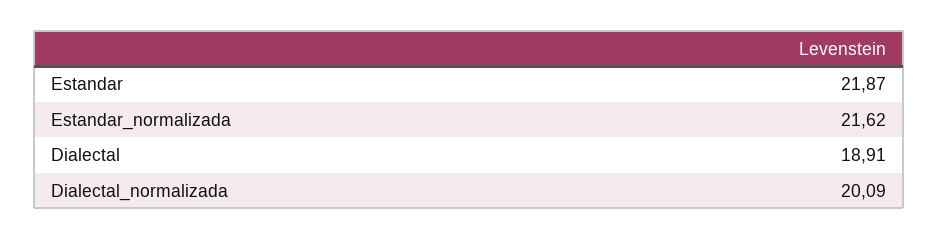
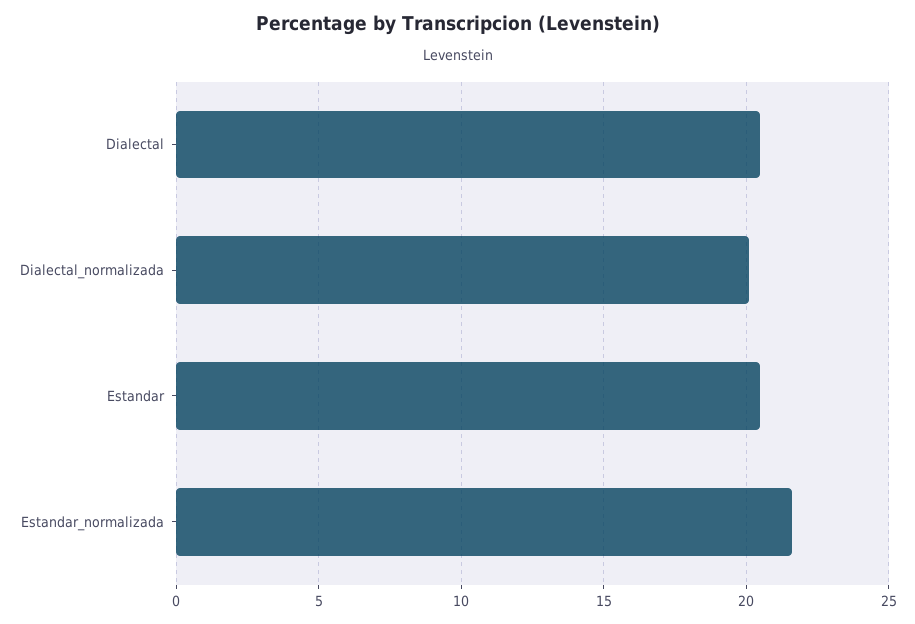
Estandar: 21.87 -> 20.5
Dialectal: 18.91 -> 20.5

